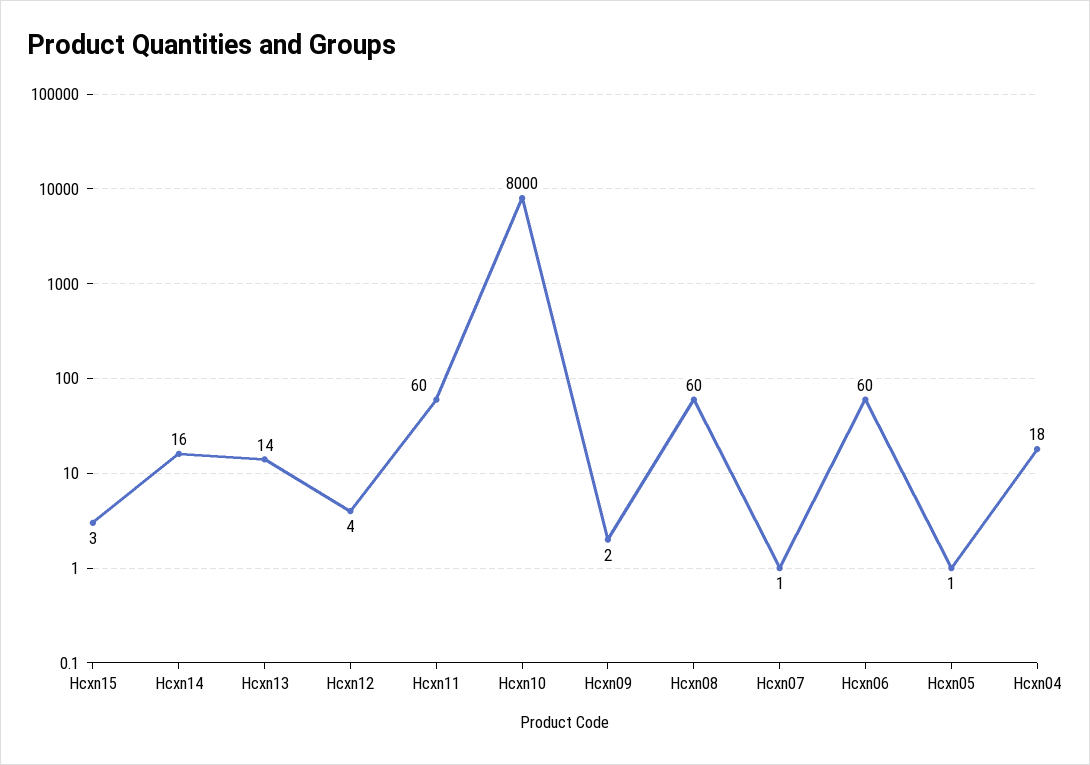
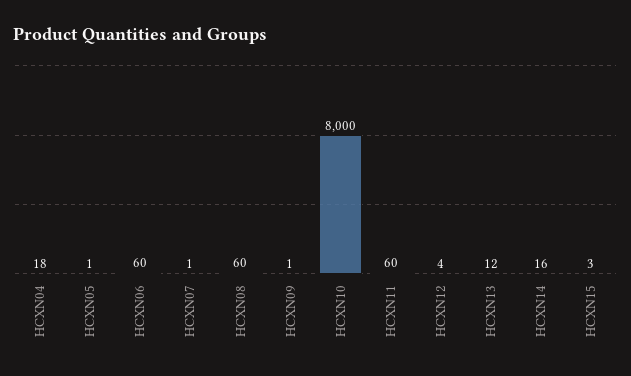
Hcxn13: 14 -> 12
Hcxn09: 2 -> 1

